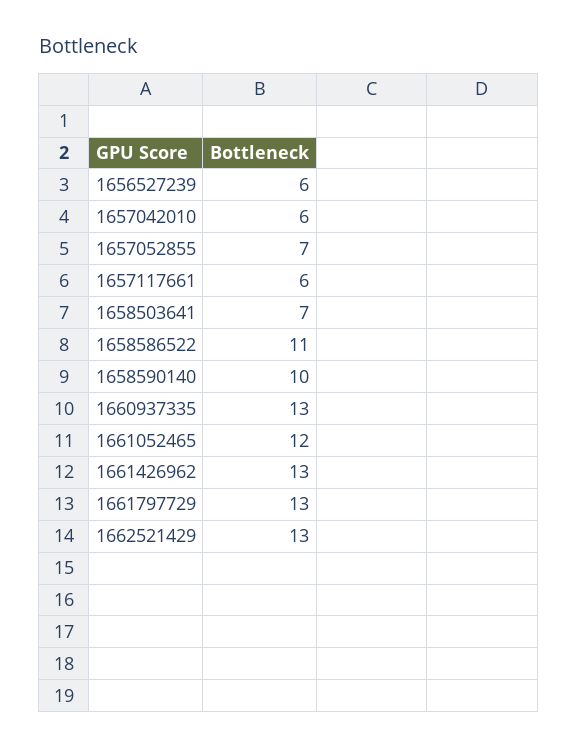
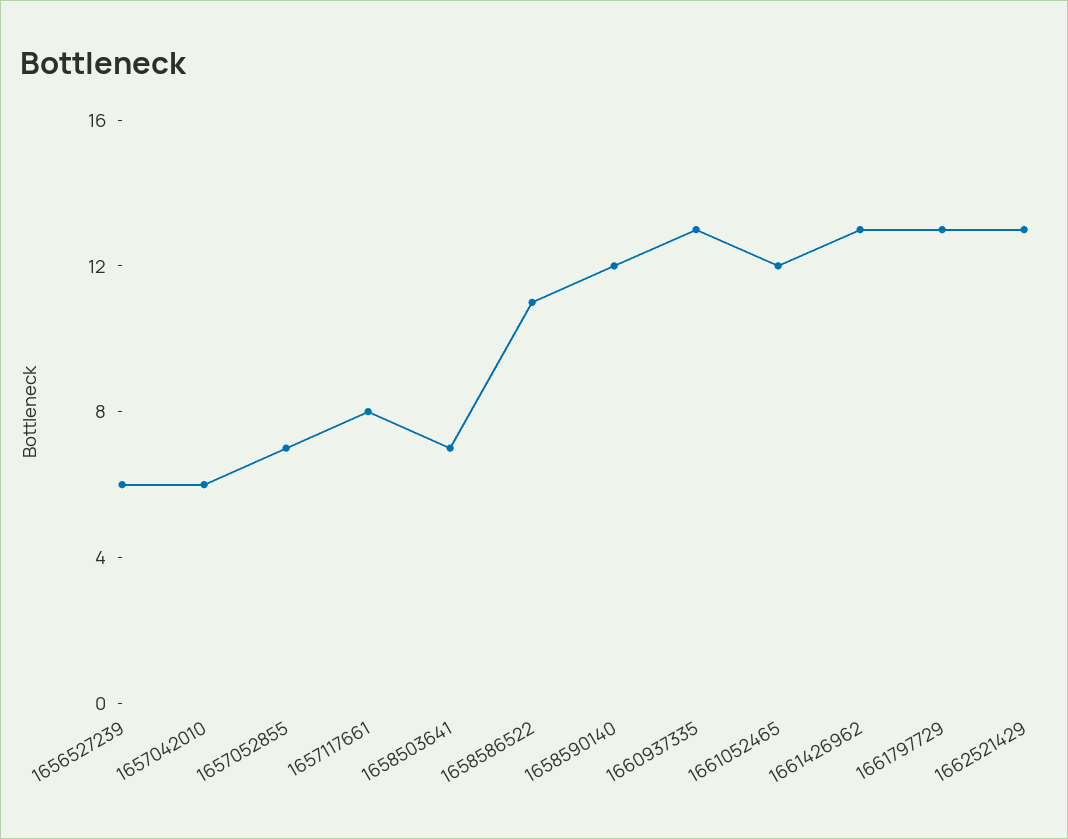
1657117661: 6 -> 8
1658590140: 10 -> 12

